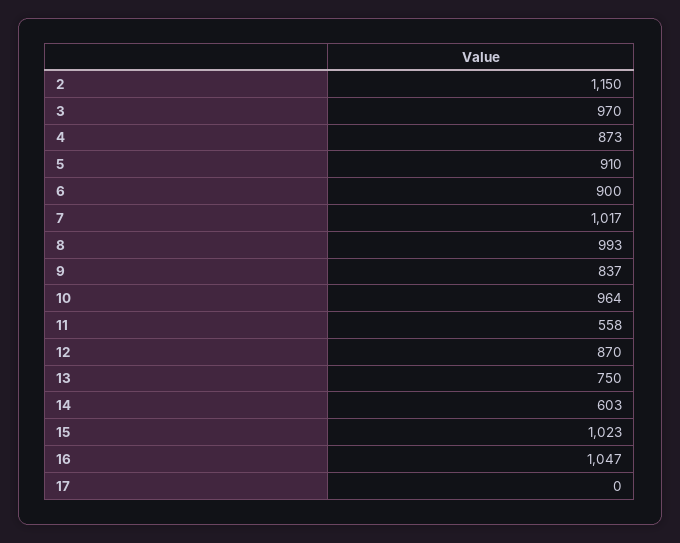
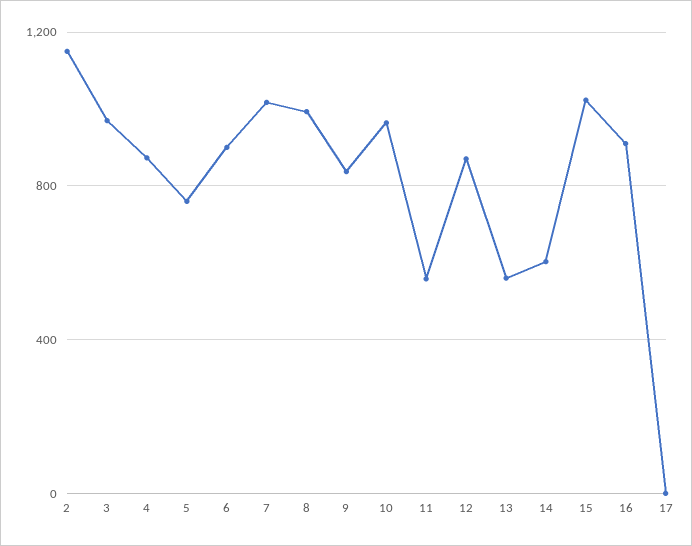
5: 910 -> 750
13: 750 -> 550
16: 1047 -> 900

